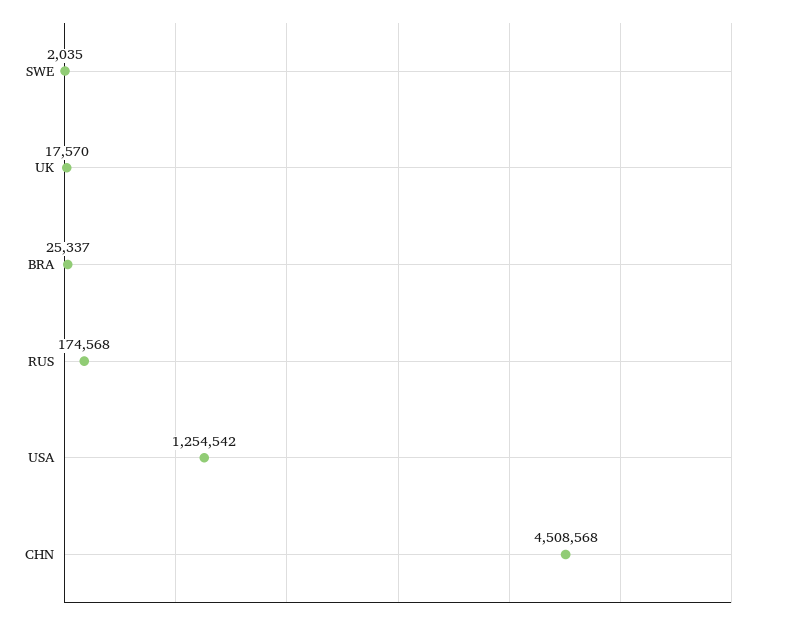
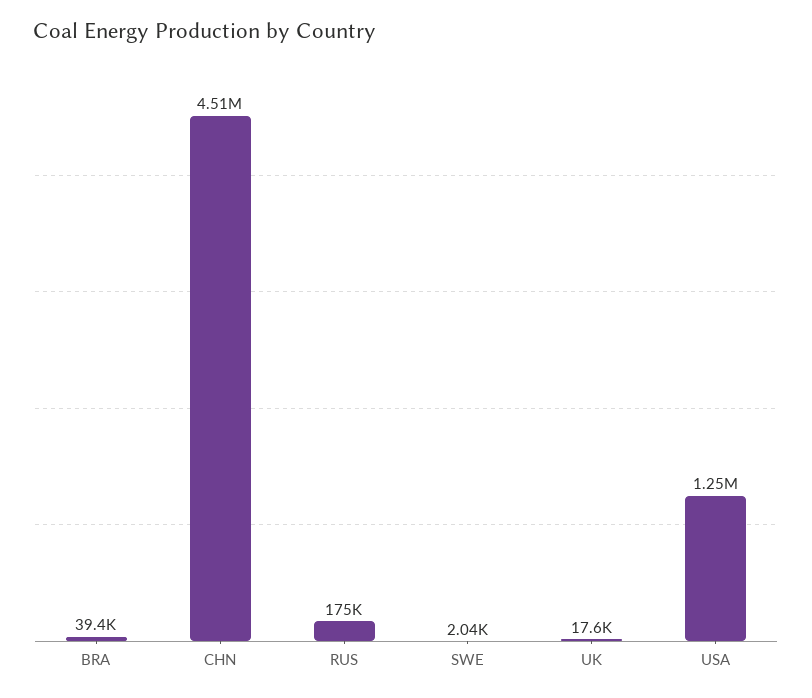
BRA: 25337 -> 39400

